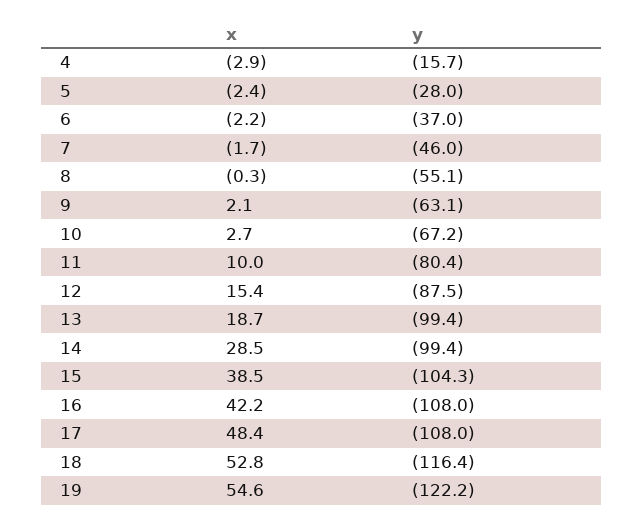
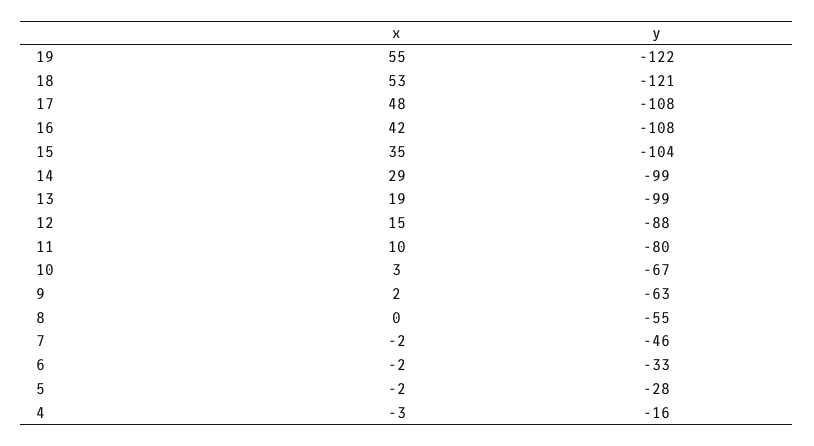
y, 6: -37 -> -33
x, 15: 38.5 -> 35
y, 18: -116.4 -> -121

